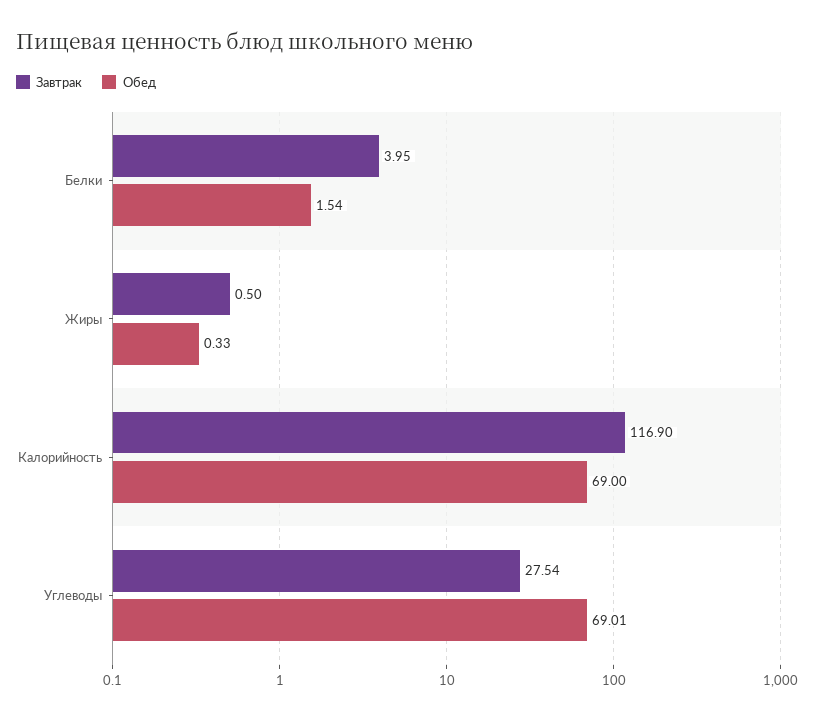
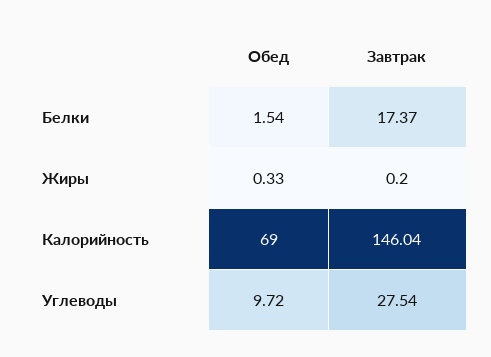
Завтрак, Белки: 3.95 -> 17.37
Завтрак, Жиры: 0.5 -> 0.2
Завтрак, Калорийность: 116.9 -> 146.04
Обед, Углеводы: 69.01 -> 9.72

